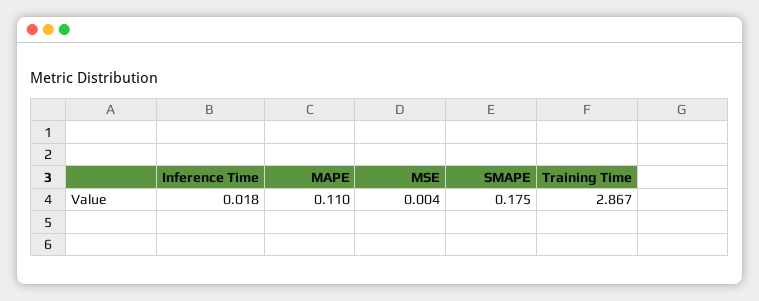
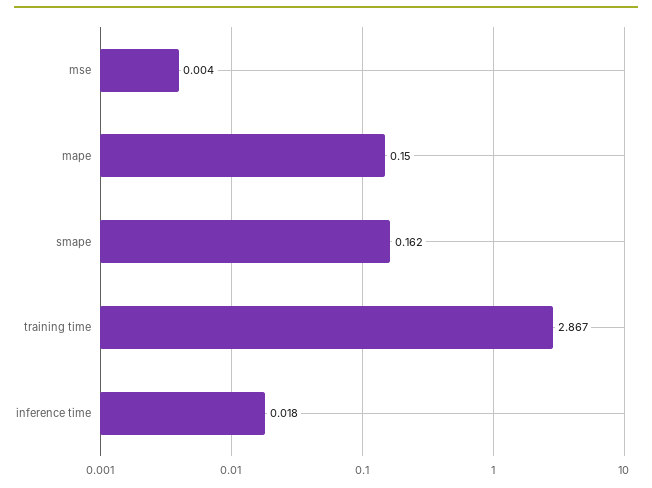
MAPE: 0.11 -> 0.15
SMAPE: 0.175 -> 0.162

